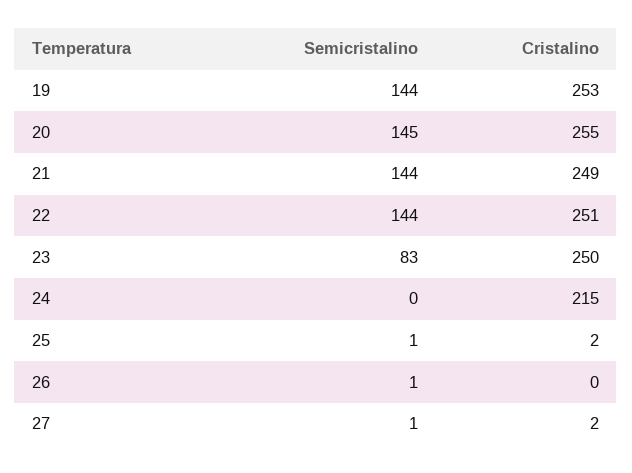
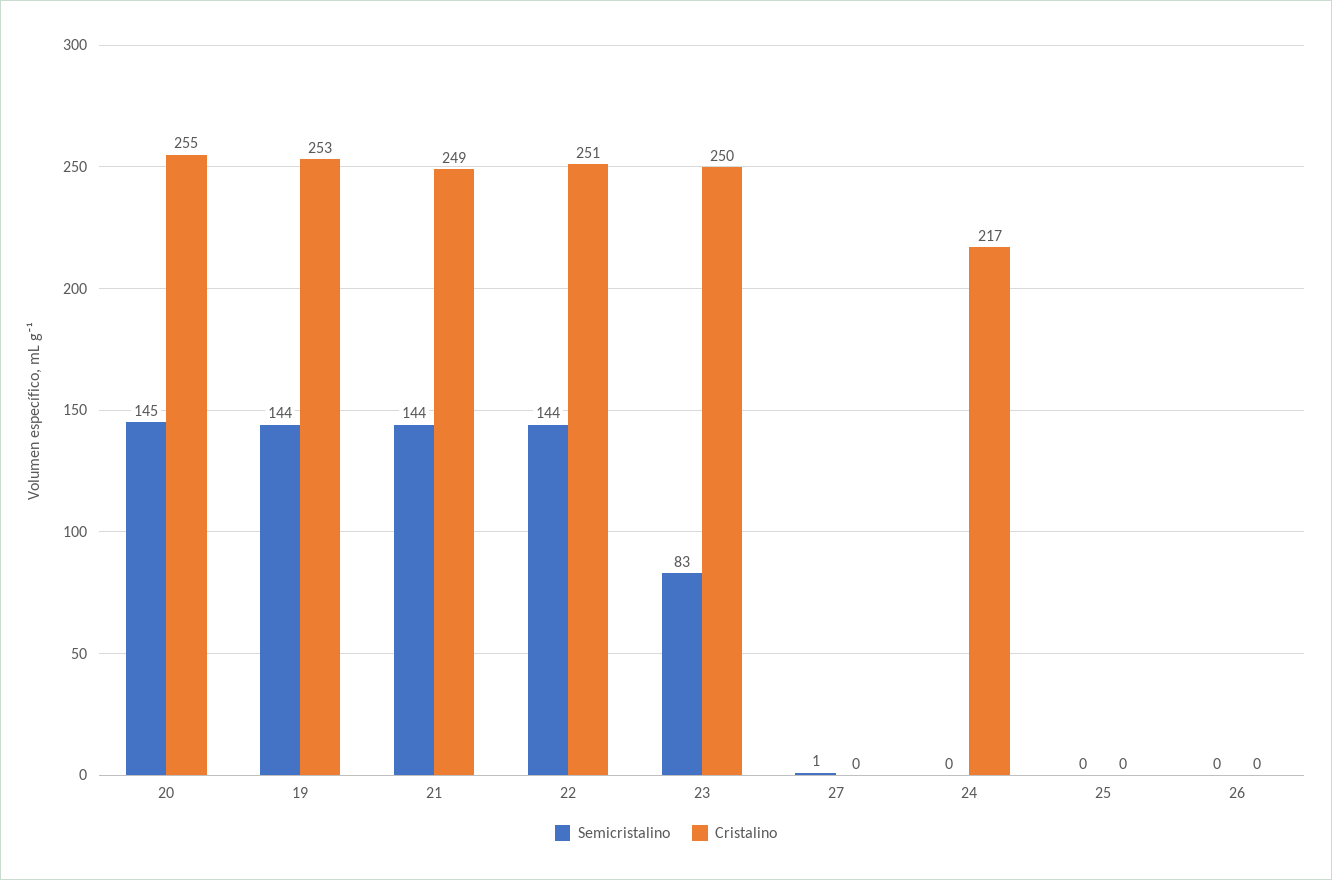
Cristalino, 24: 215 -> 217
Semicristalino, 25: 1 -> 0
Cristalino, 25: 2 -> 0
Semicristalino, 26: 1 -> 0
Cristalino, 27: 2 -> 0

